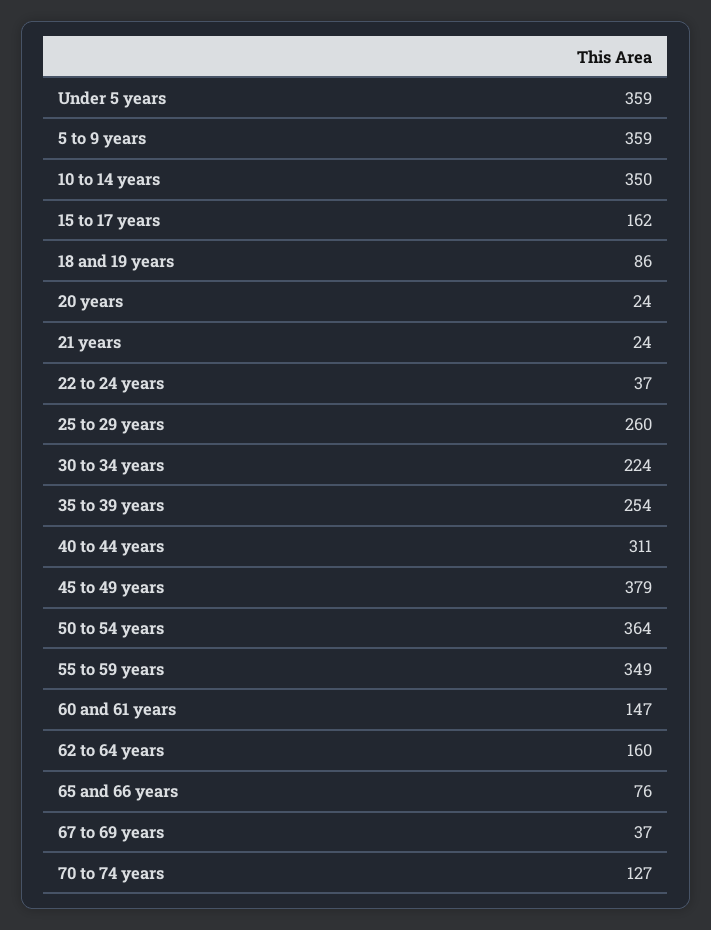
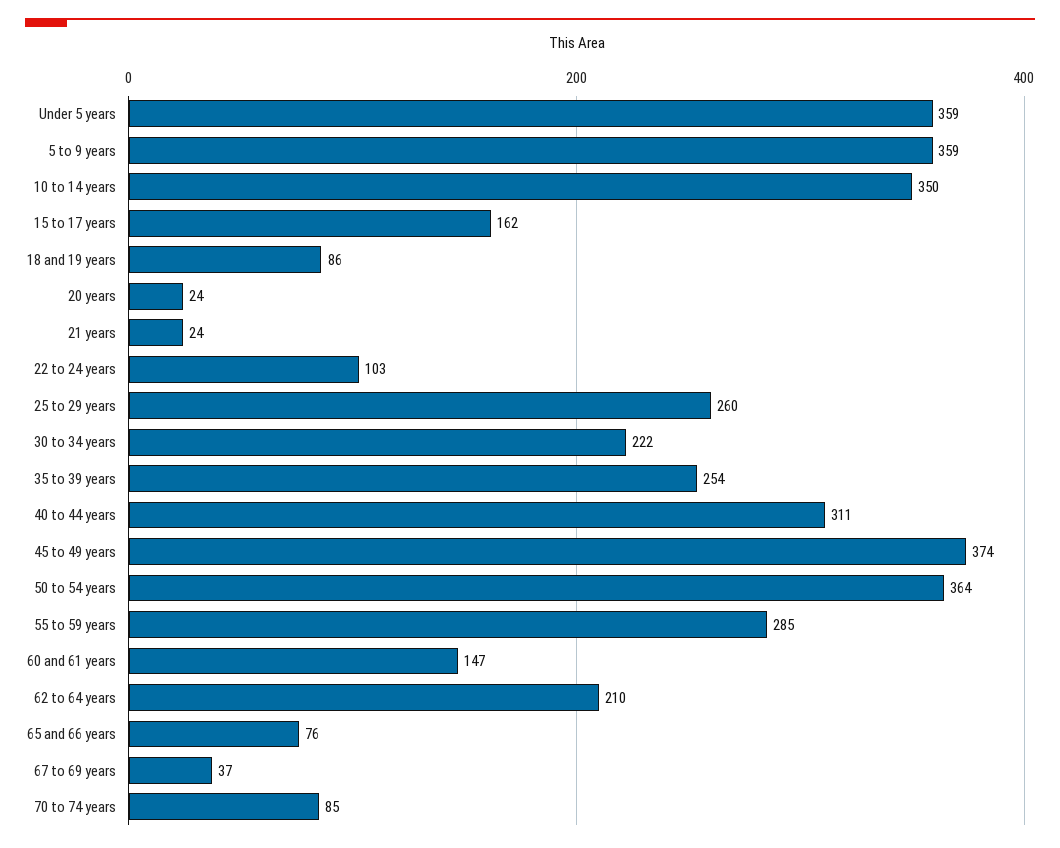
22 to 24 years: 37 -> 103
30 to 34 years: 224 -> 222
45 to 49 years: 379 -> 374
55 to 59 years: 349 -> 285
62 to 64 years: 160 -> 210
70 to 74 years: 127 -> 85

